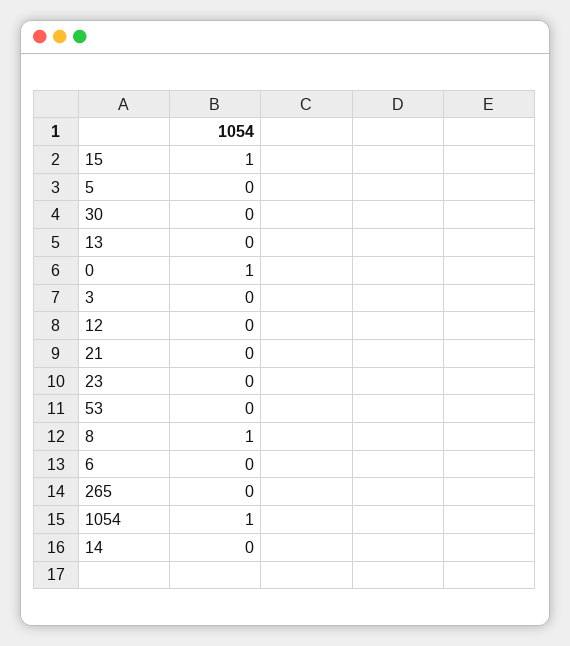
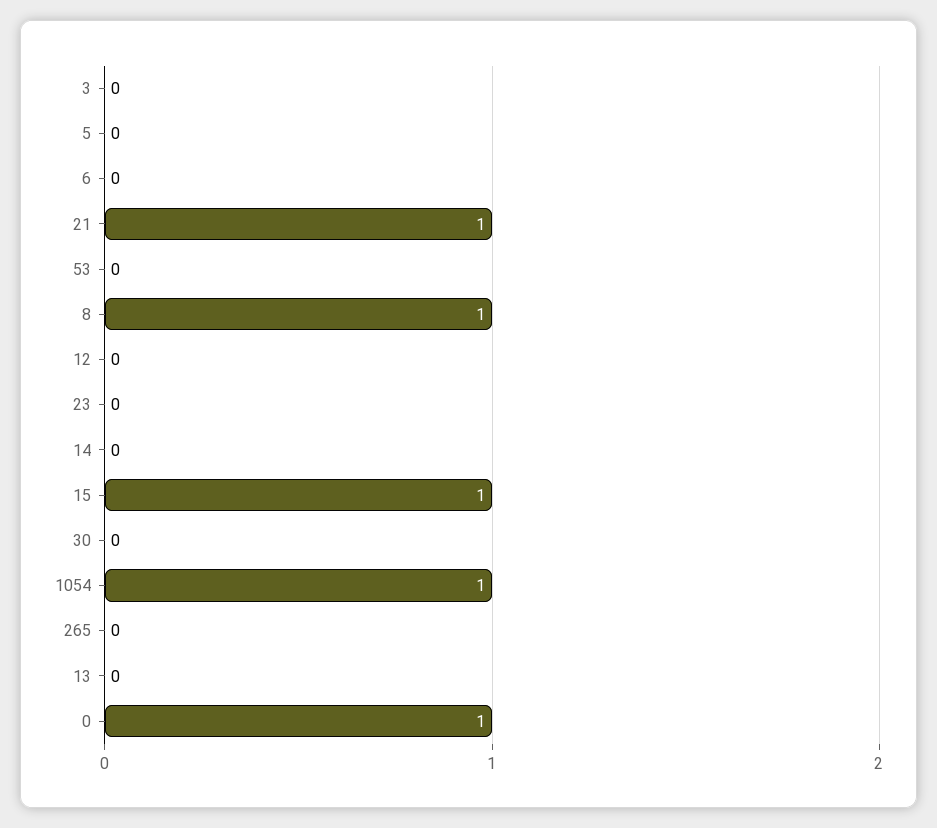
21: 0 -> 1

